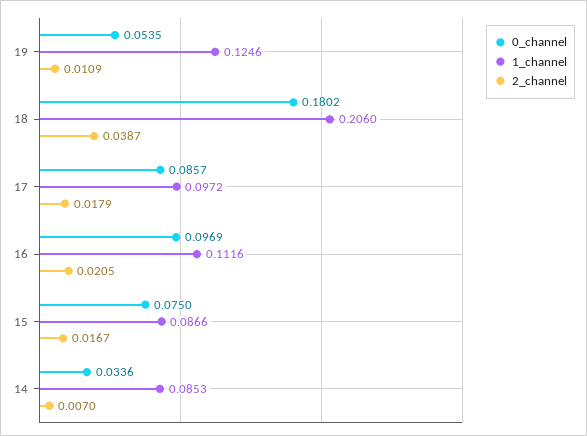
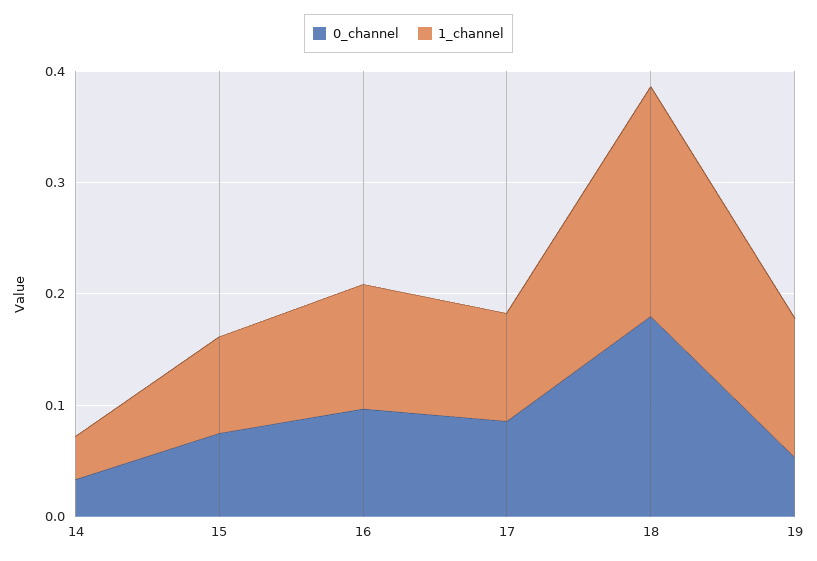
2_channel, 19: 0.0109 -> none
2_channel, 18: 0.0387 -> none
2_channel, 17: 0.0179 -> none
2_channel, 16: 0.0205 -> none
2_channel, 15: 0.0167 -> none
1_channel, 14: 0.0853 -> 0.04
2_channel, 14: 0.007 -> none

